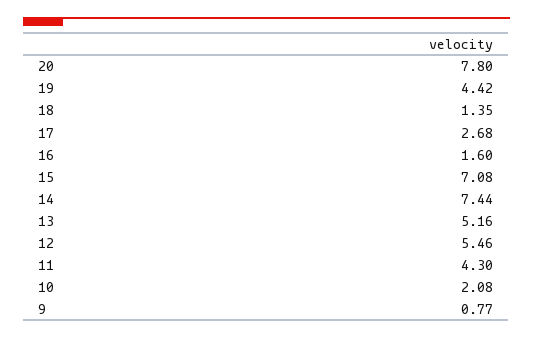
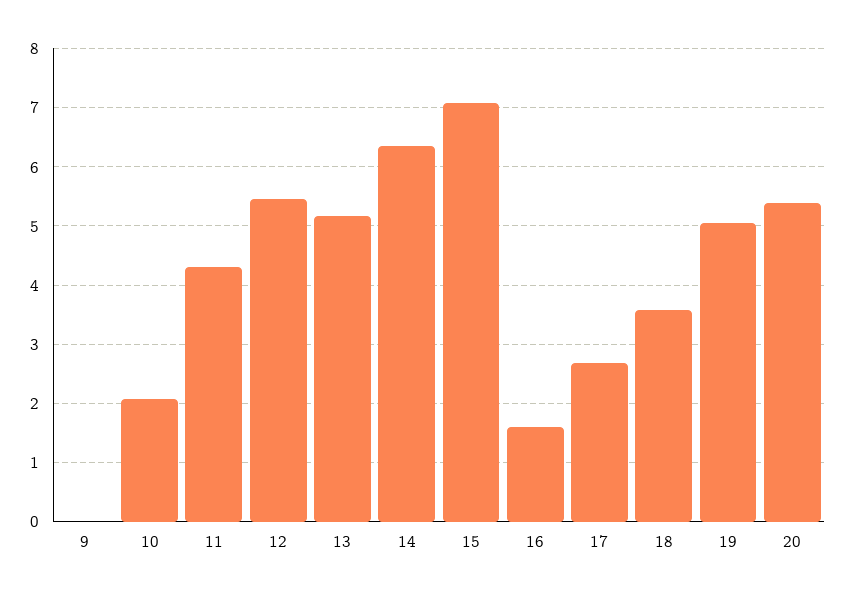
20: 7.8 -> 5.4
19: 4.42 -> 5
18: 1.35 -> 3.6
14: 7.44 -> 6.4
9: 0.77 -> 0

